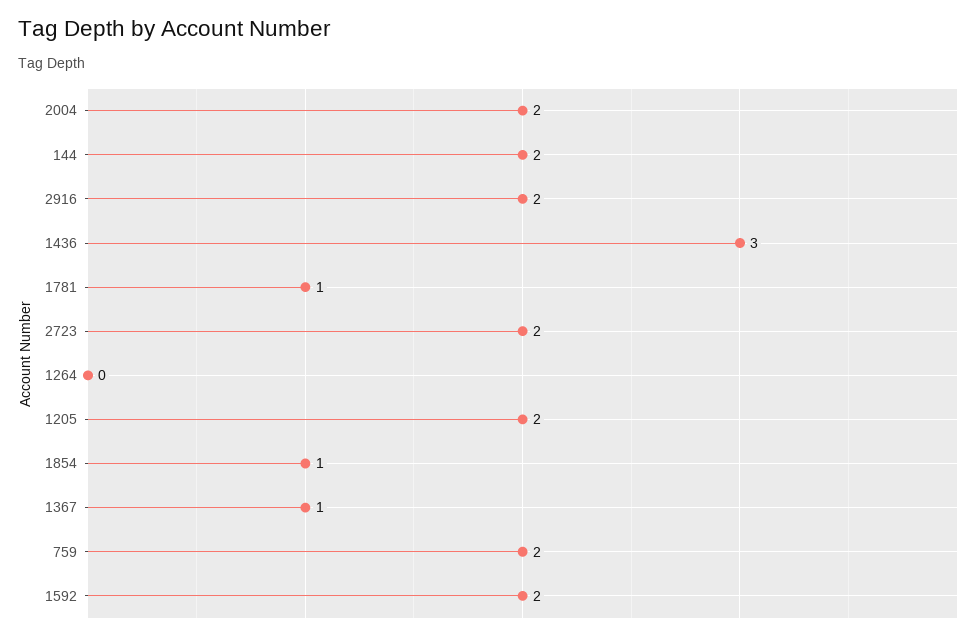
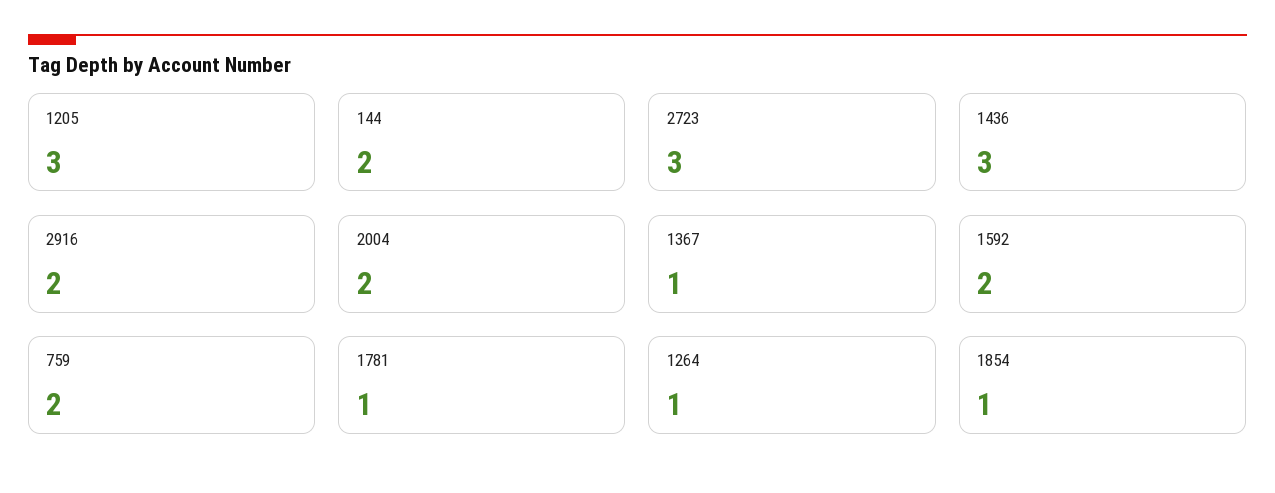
2723: 2 -> 3
1264: 0 -> 1
1205: 2 -> 3

